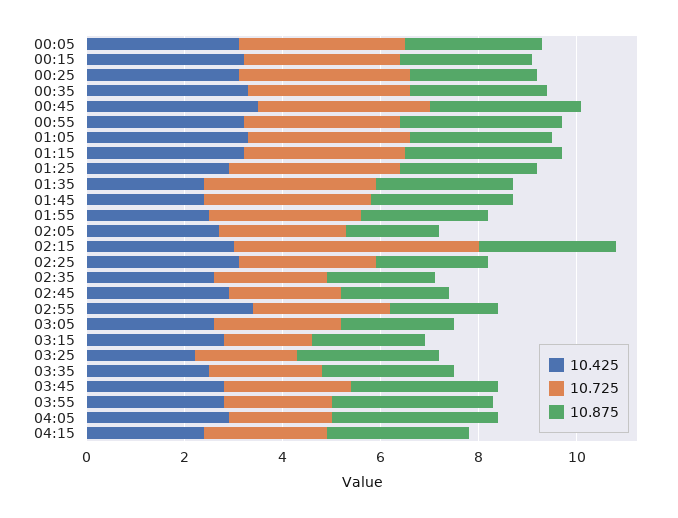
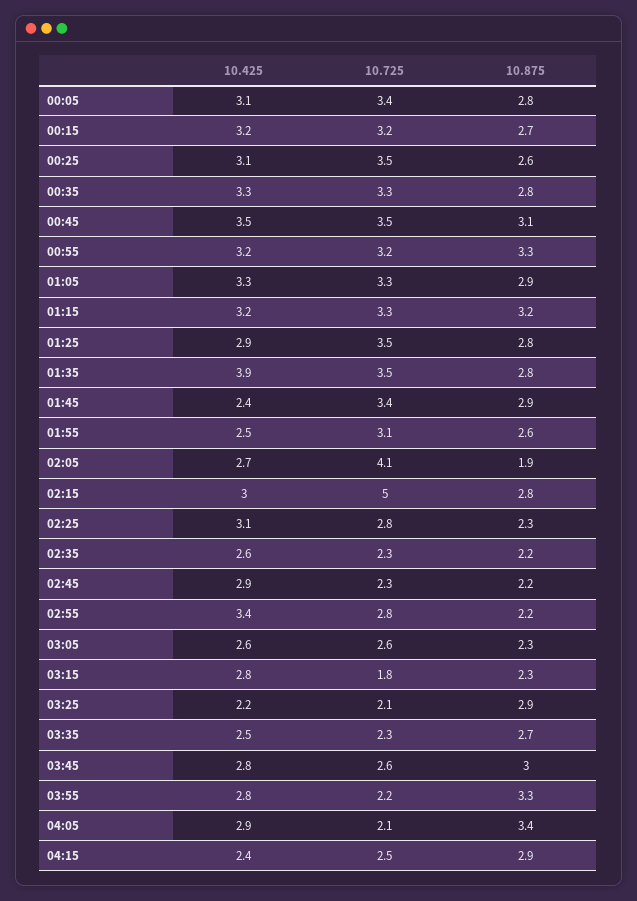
10.425, 01:35: 2.5 -> 3.9
10.725, 02:05: 2.5 -> 4.1

